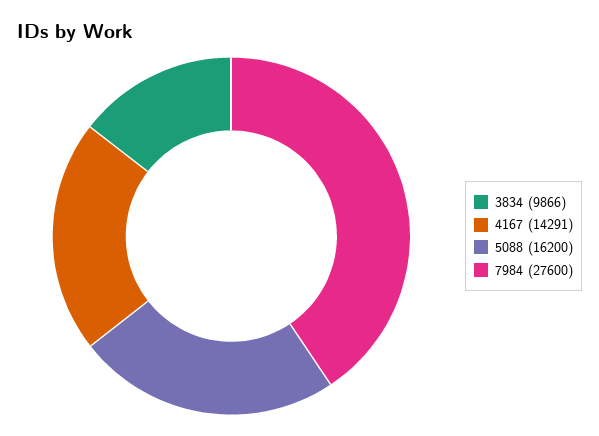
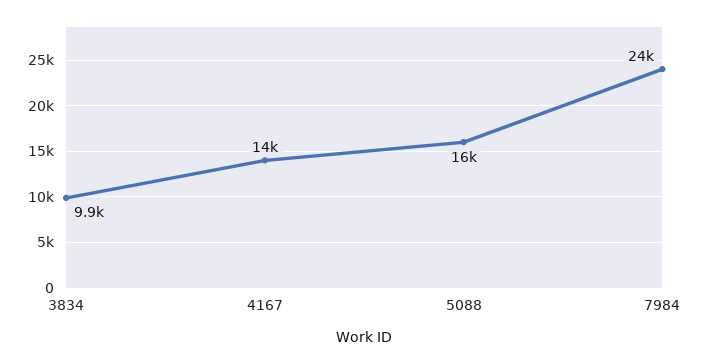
7984: 27600 -> 24000

